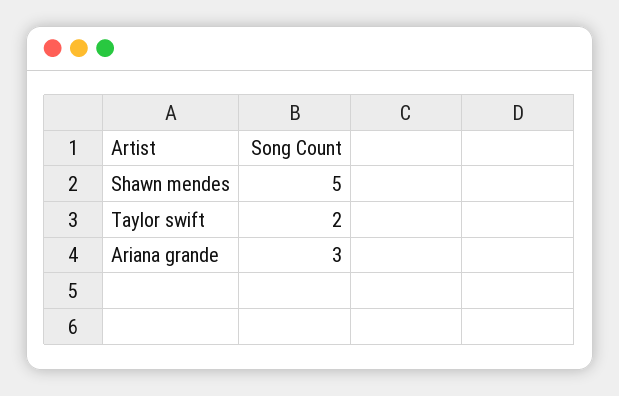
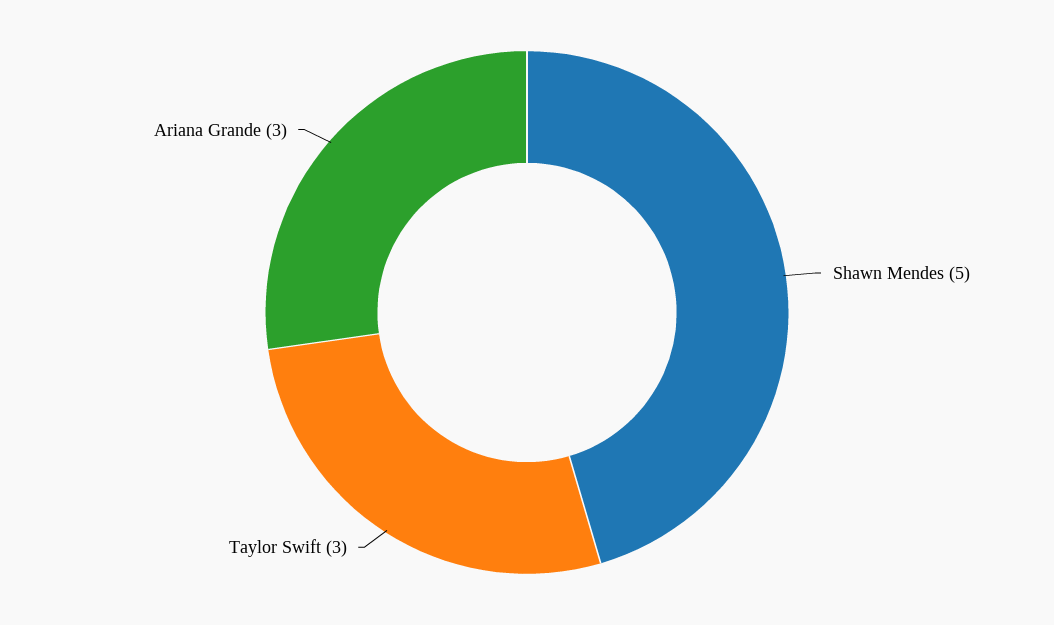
Taylor swift: 2 -> 3

